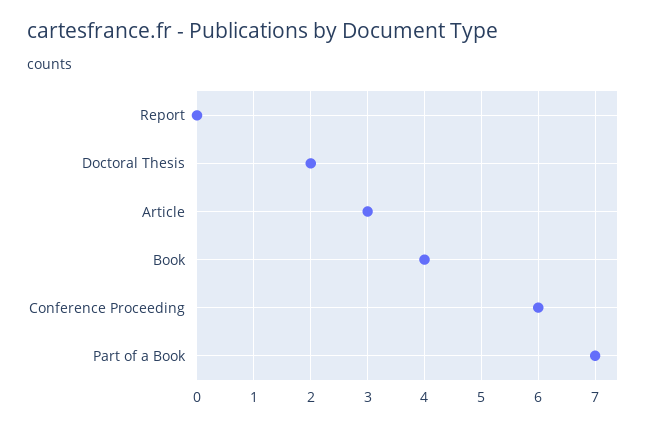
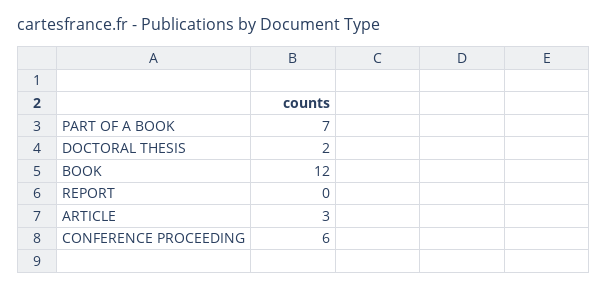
Book: 4 -> 12

